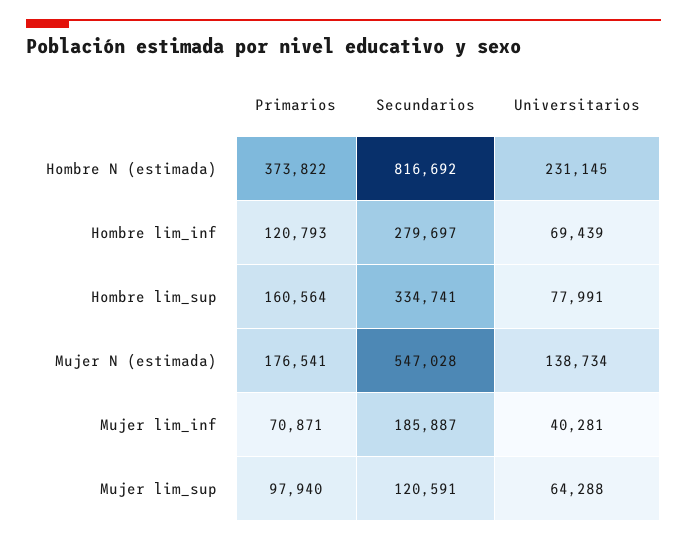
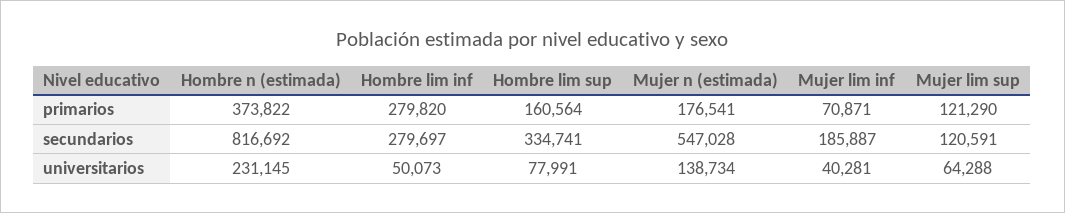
Primarios, Hombre lim_inf: 120793 -> 279820
Universitarios, Hombre lim_inf: 69439 -> 50073
Primarios, Mujer lim_sup: 97940 -> 121290

